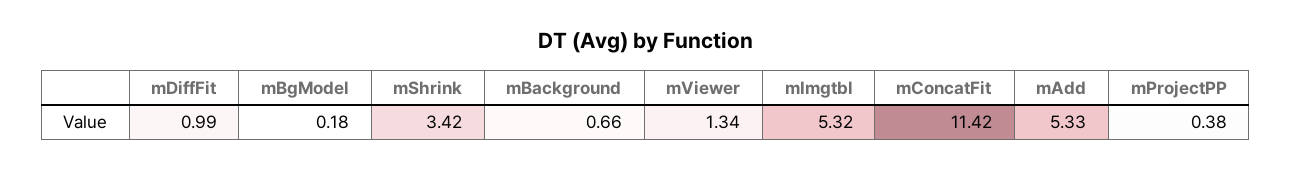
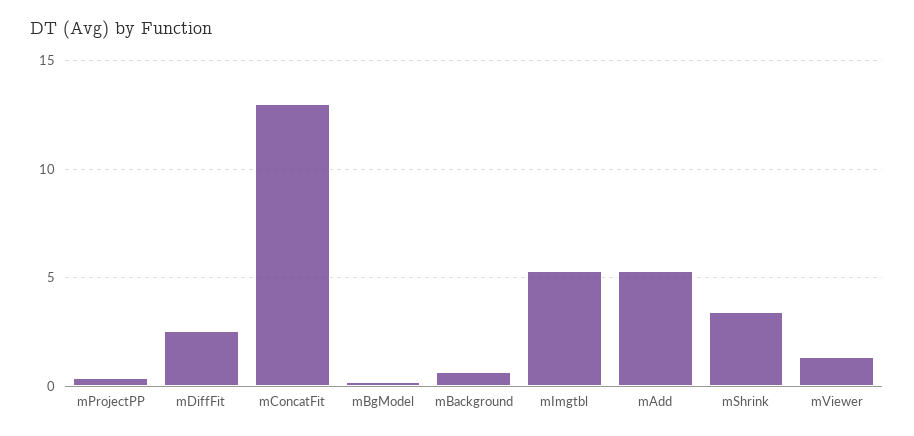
mDiffFit: 0.99 -> 2.5
mConcatFit: 11.42 -> 13

